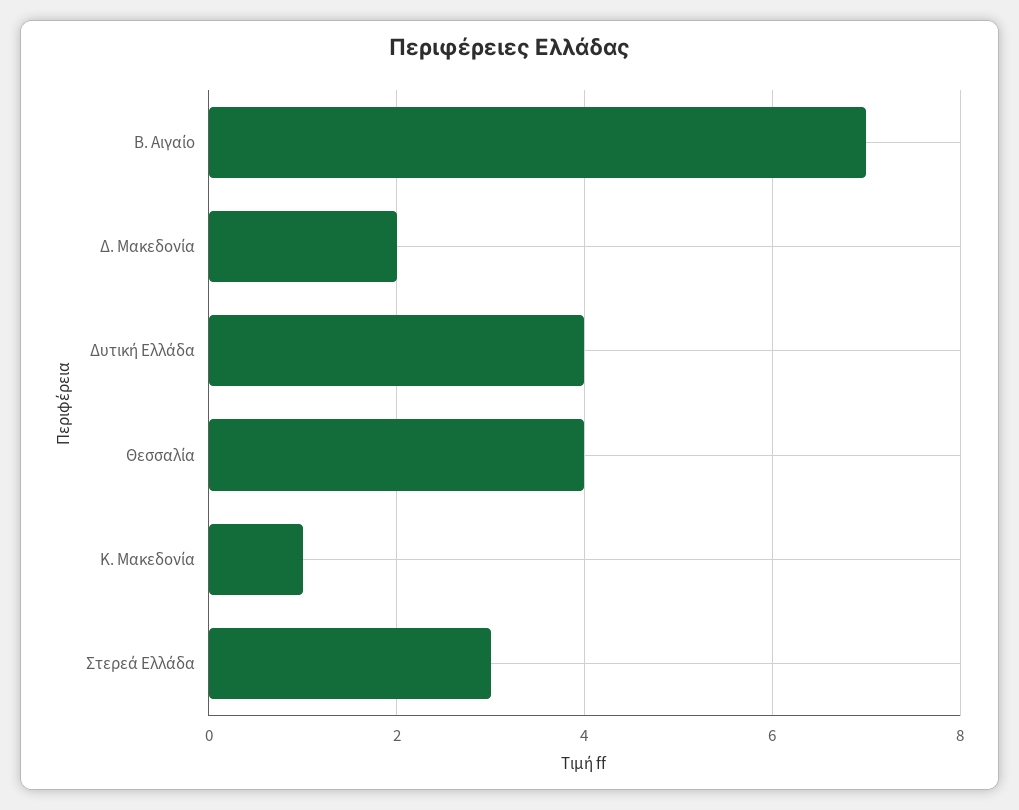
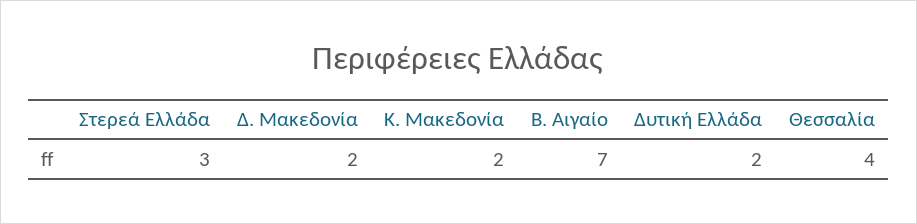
Δυτική Ελλάδα: 4 -> 2
Κ. Μακεδονία: 1 -> 2

